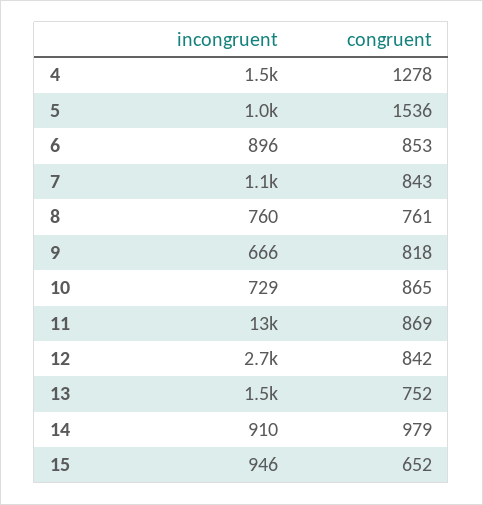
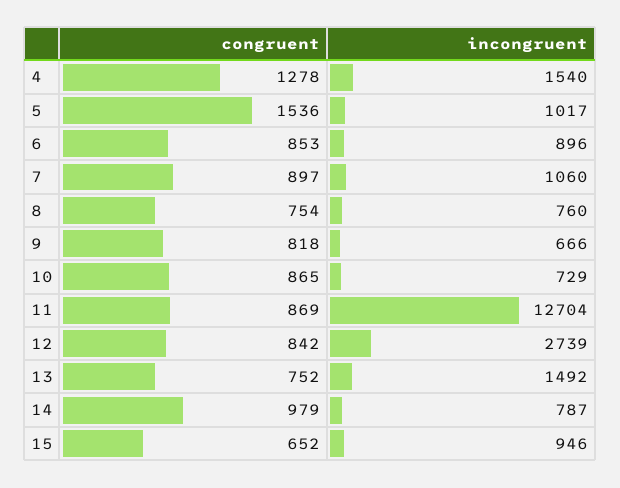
congruent, 7: 843 -> 897
congruent, 8: 761 -> 754
incongruent, 14: 910 -> 787

